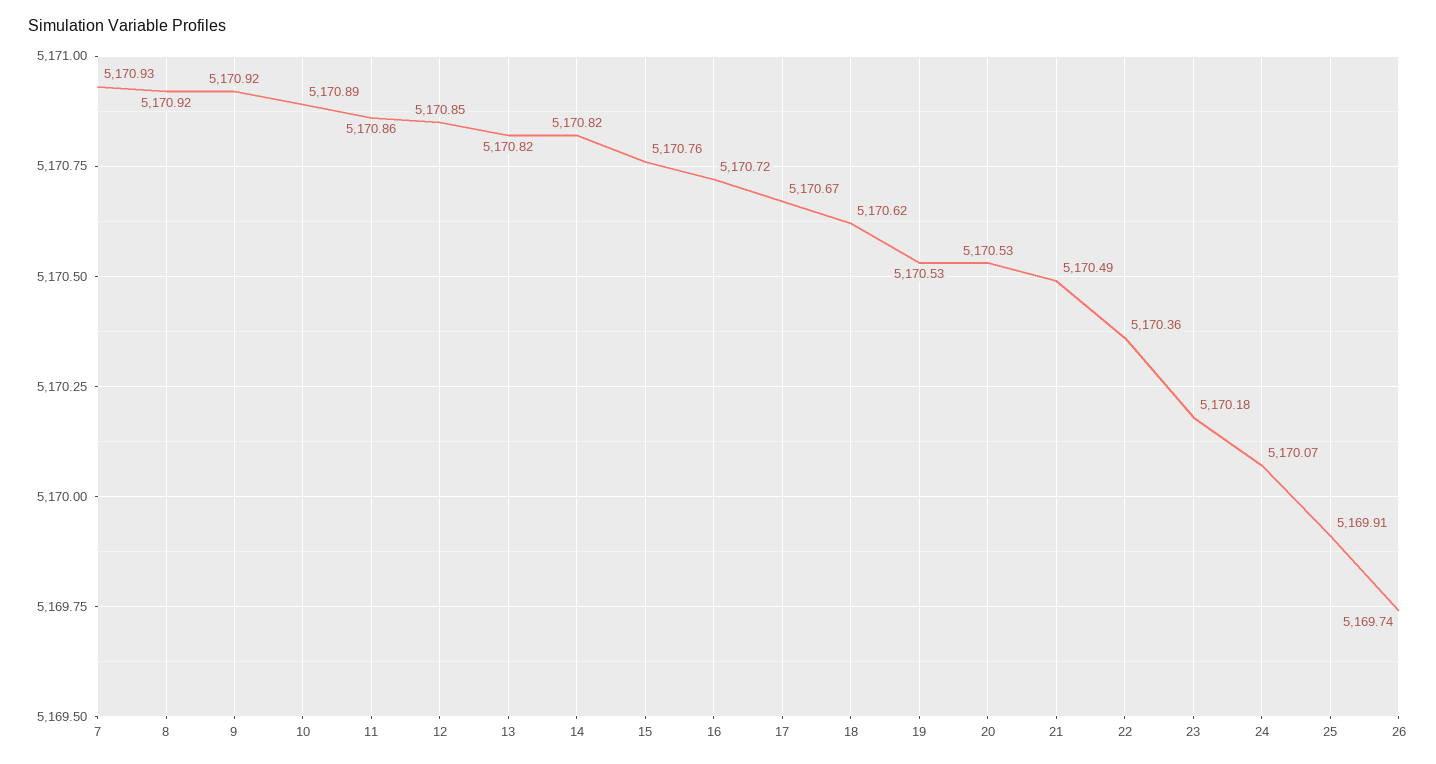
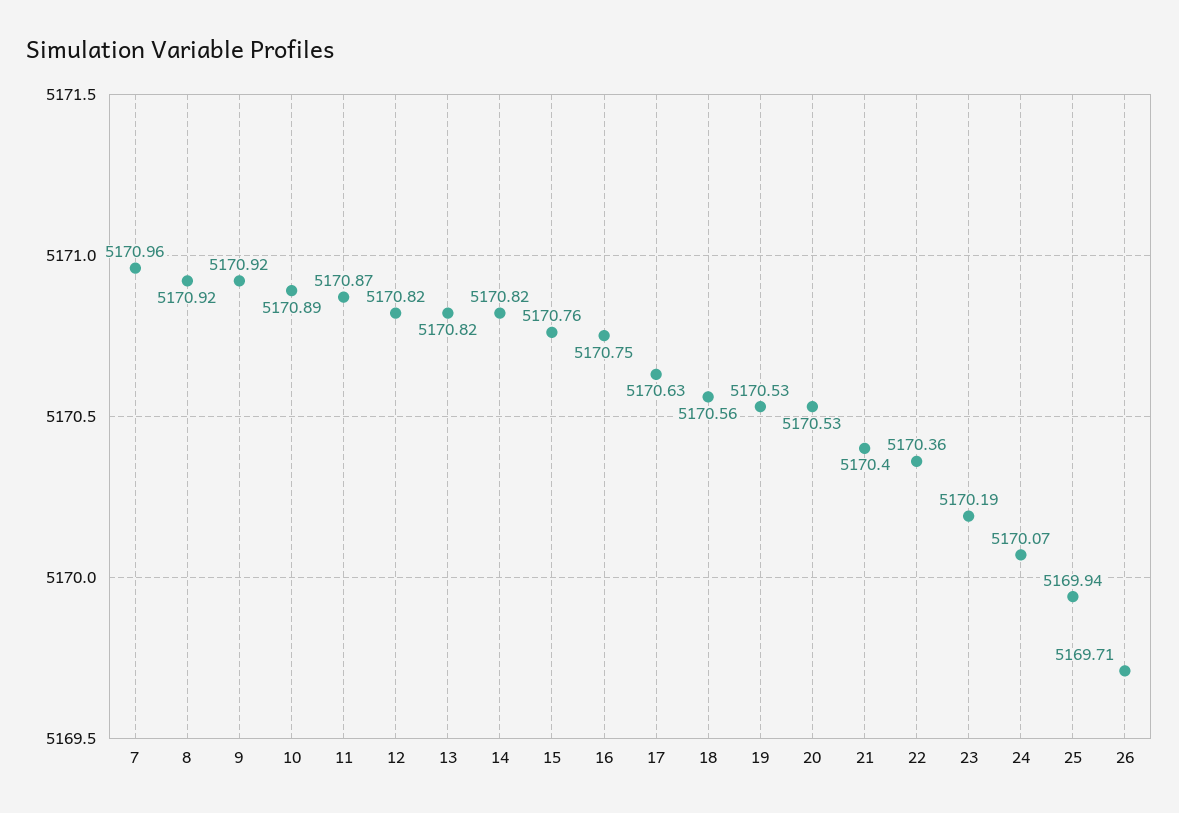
7: 5170.93 -> 5170.96
11: 5170.86 -> 5170.87
12: 5170.85 -> 5170.82
16: 5170.72 -> 5170.75
17: 5170.67 -> 5170.63
18: 5170.62 -> 5170.56
21: 5170.49 -> 5170.4
23: 5170.18 -> 5170.19
25: 5169.91 -> 5169.94
26: 5169.74 -> 5169.71

